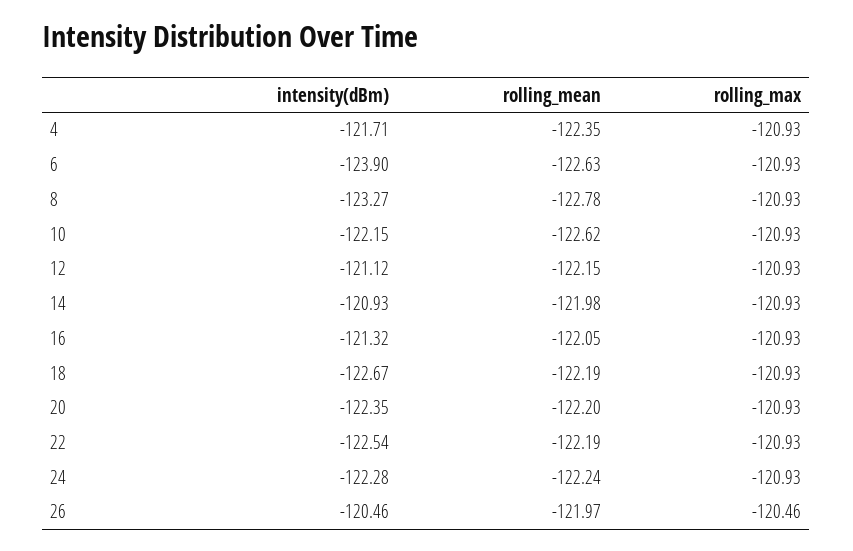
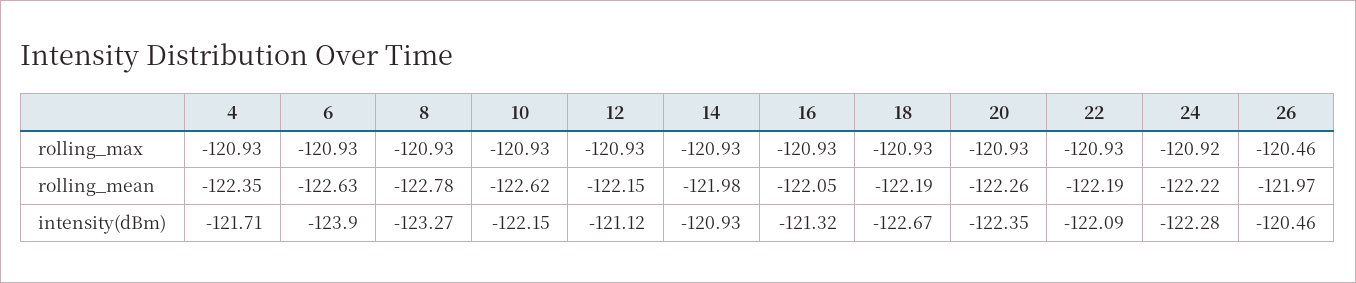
rolling_mean, 20: -122.2 -> -122.26
intensity(dBm), 22: -122.54 -> -122.09
rolling_mean, 24: -122.24 -> -122.22
rolling_max, 24: -120.93 -> -120.92

